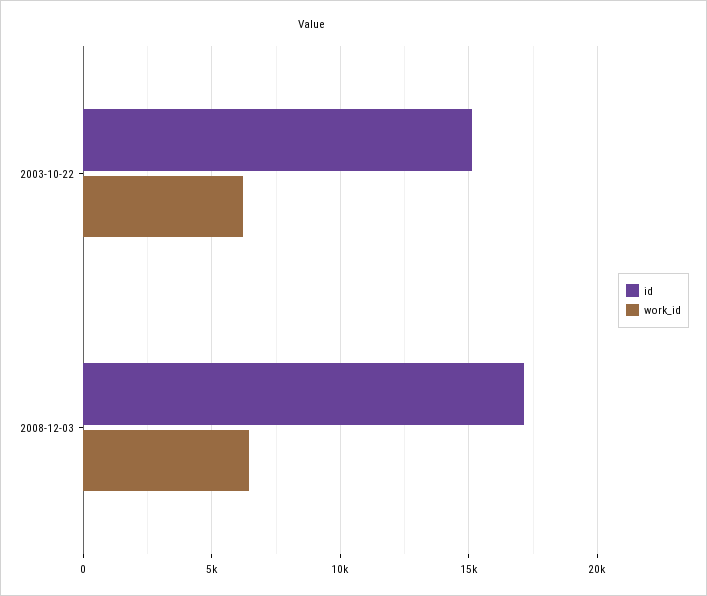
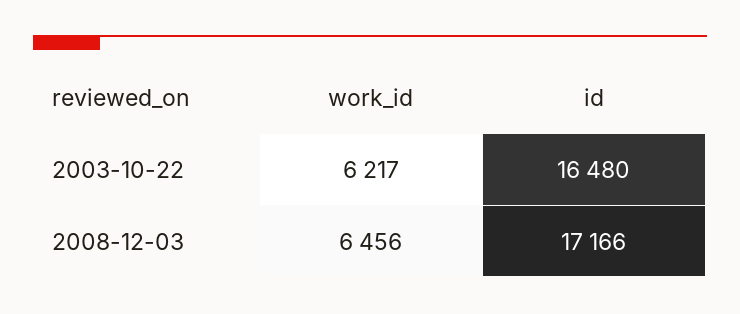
id, 2003-10-22: 15000 -> 16480

